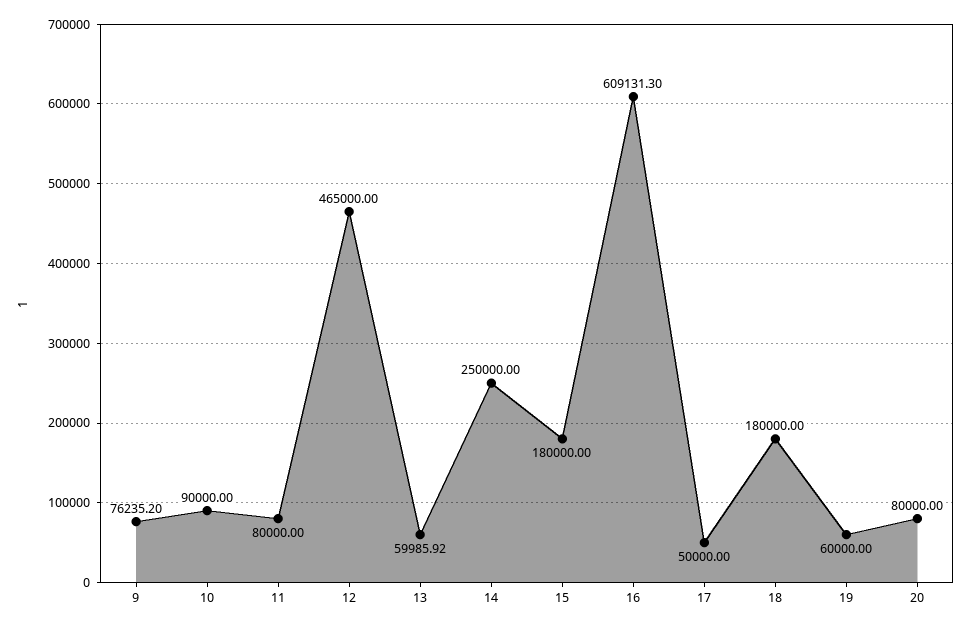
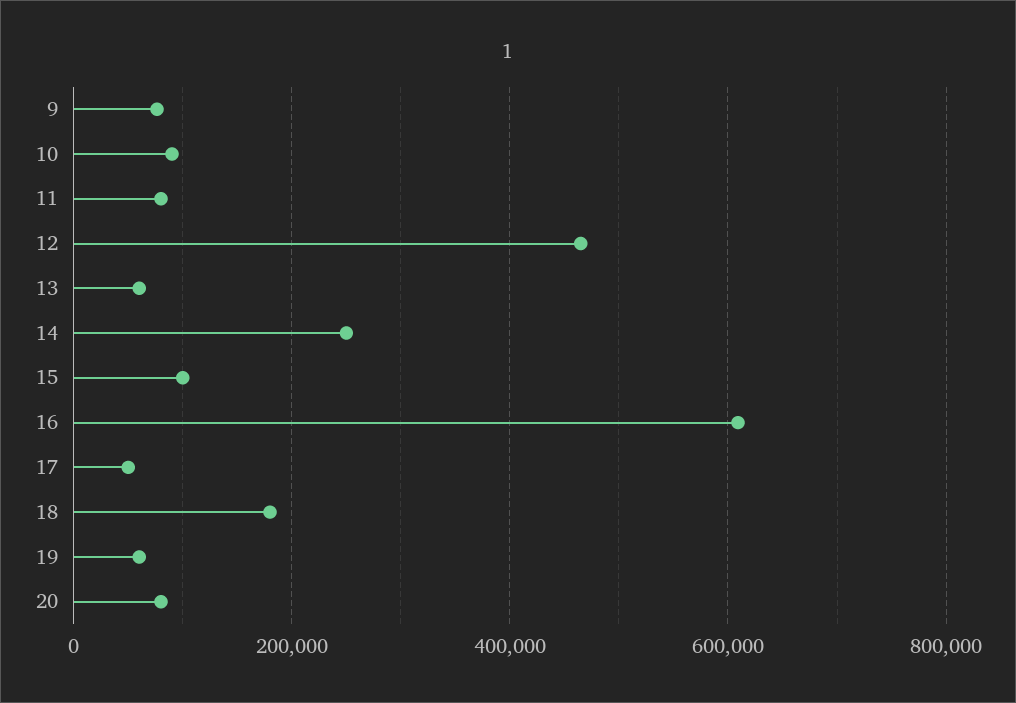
15: 180000 -> 100000

